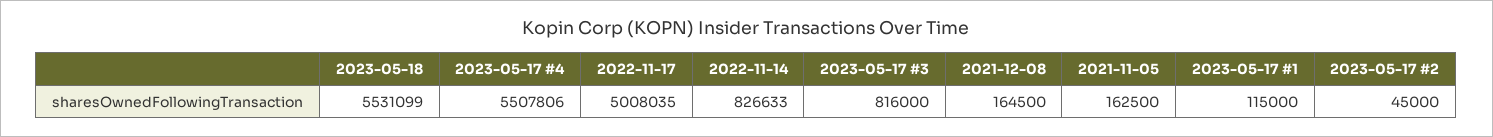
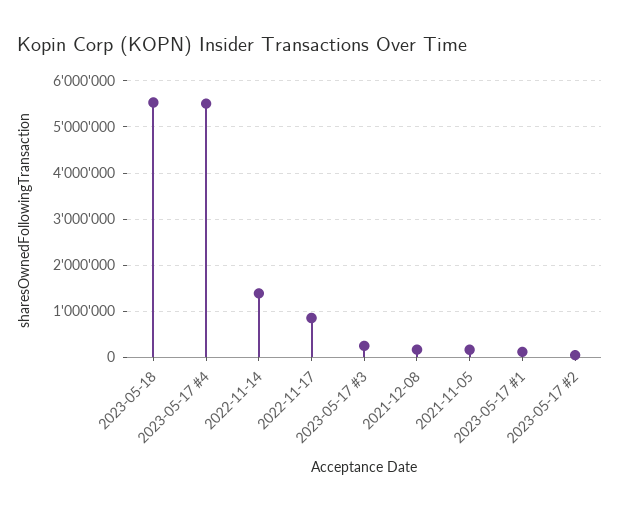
2022-11-17: 5008035 -> 800000
2022-11-14: 826633 -> 1400000
2023-05-17 #3: 816000 -> 200000

